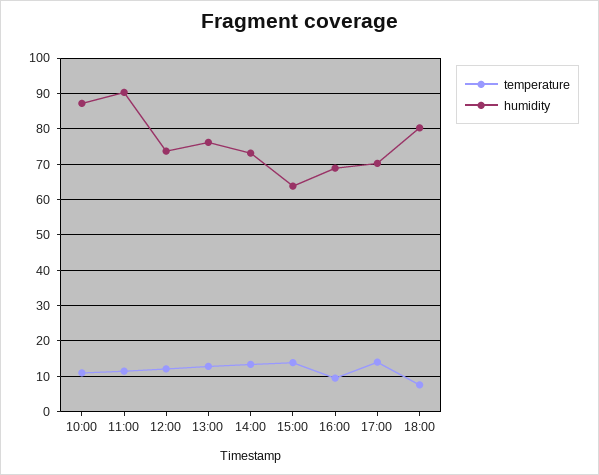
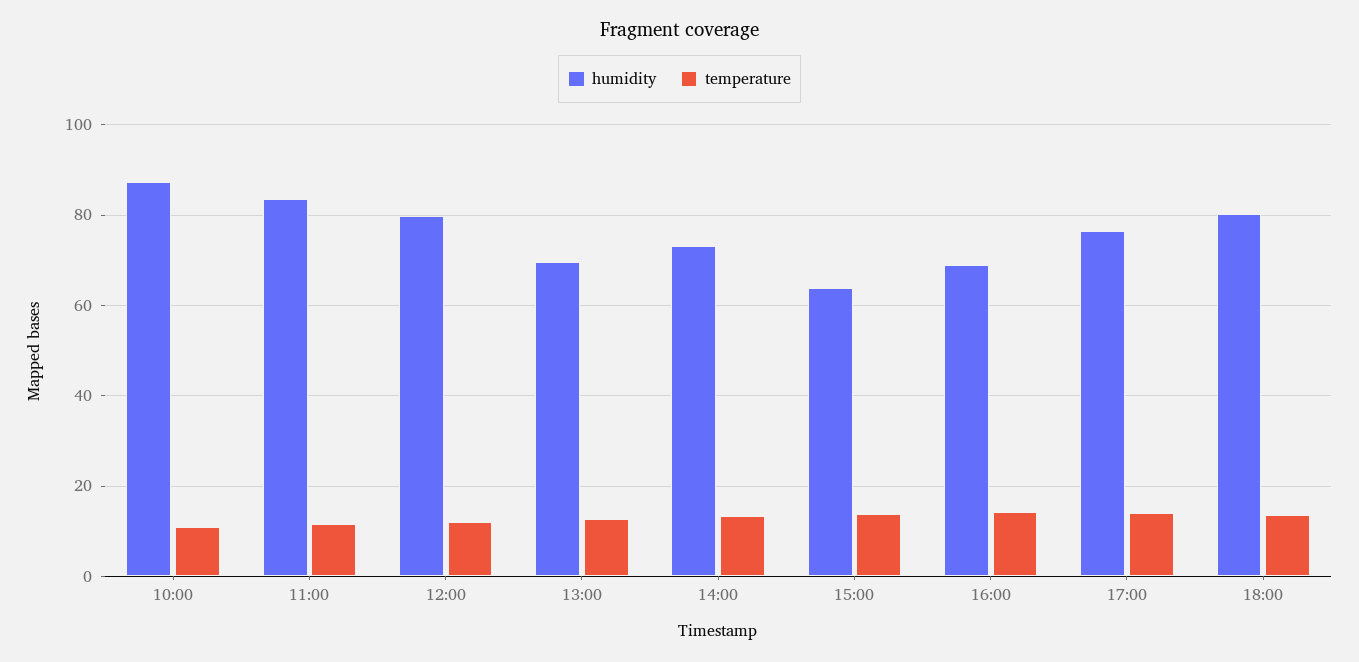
humidity, 11:00: 90 -> 84
humidity, 12:00: 74 -> 80
humidity, 13:00: 76 -> 70
temperature, 16:00: 10 -> 14
humidity, 17:00: 70 -> 76
temperature, 18:00: 8 -> 14

